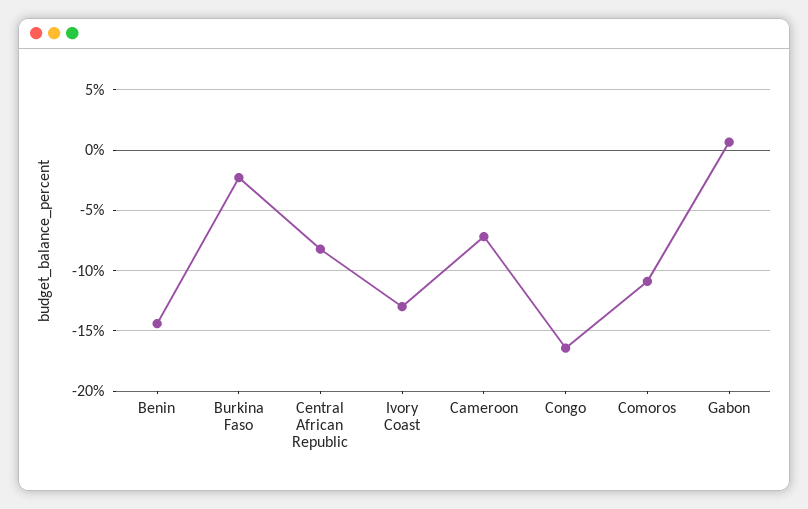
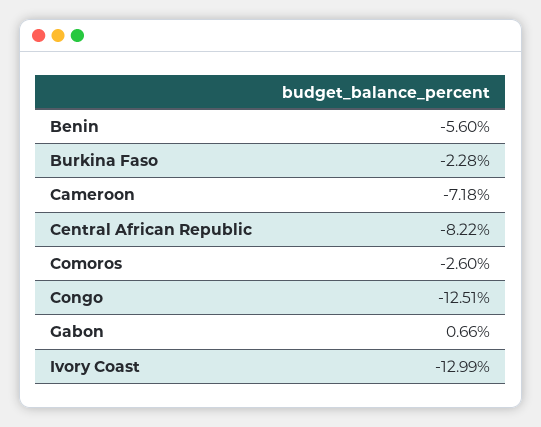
Benin: -14.5 -> -5.6
Congo: -16.5 -> -12.51
Comoros: -11 -> -2.6

